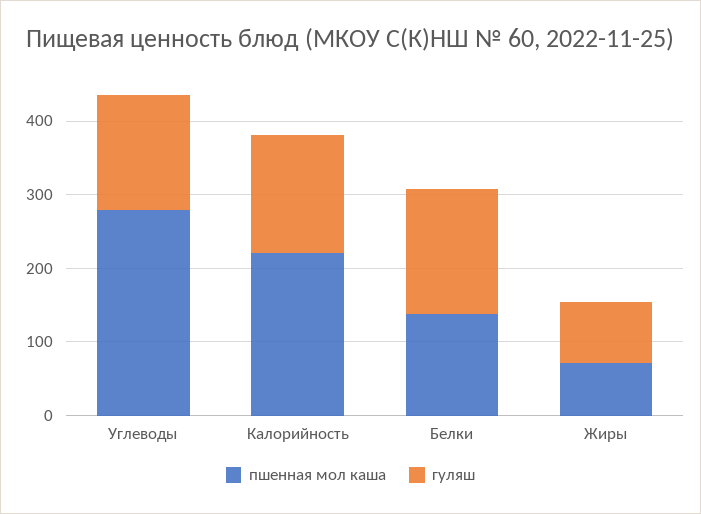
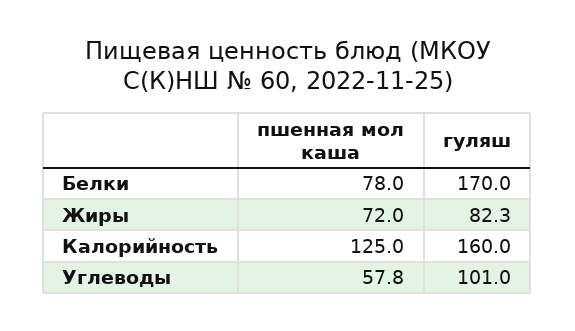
пшенная мол каша, Углеводы: 280 -> 57.8
гуляш, Углеводы: 160 -> 101
пшенная мол каша, Калорийность: 220 -> 125
пшенная мол каша, Белки: 140 -> 78

